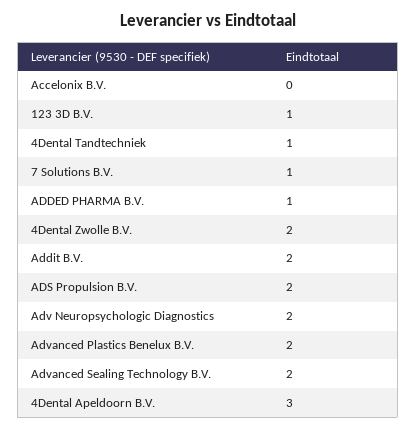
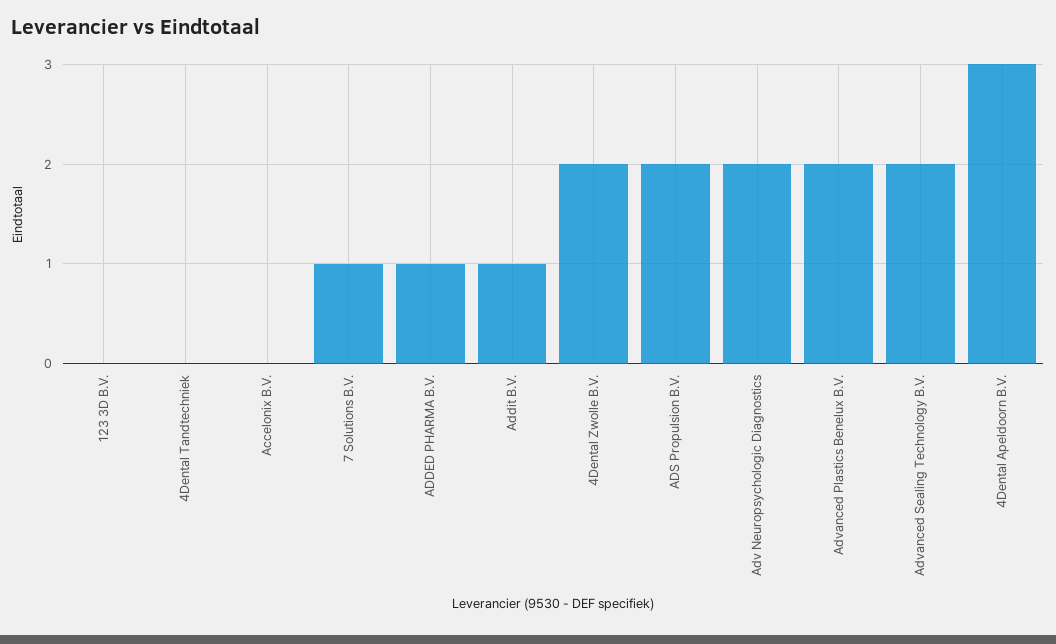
123 3D B.V.: 1 -> 0
4Dental Tandtechniek: 1 -> 0
Addit B.V.: 2 -> 1

